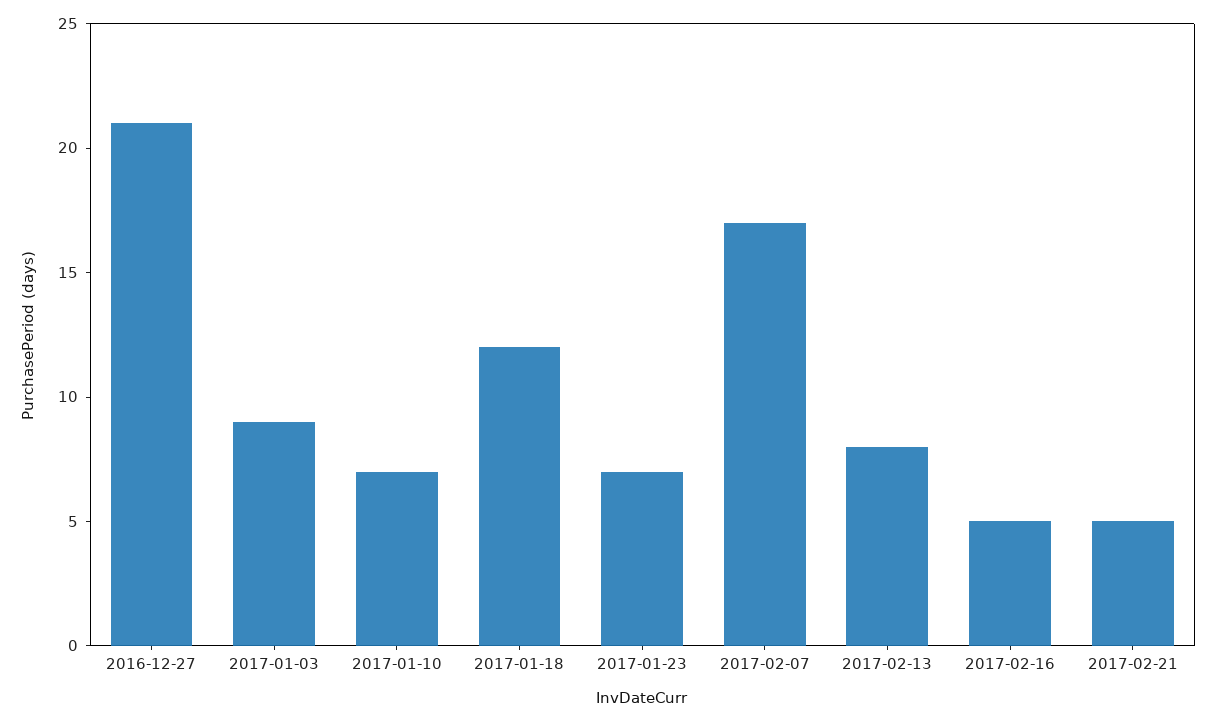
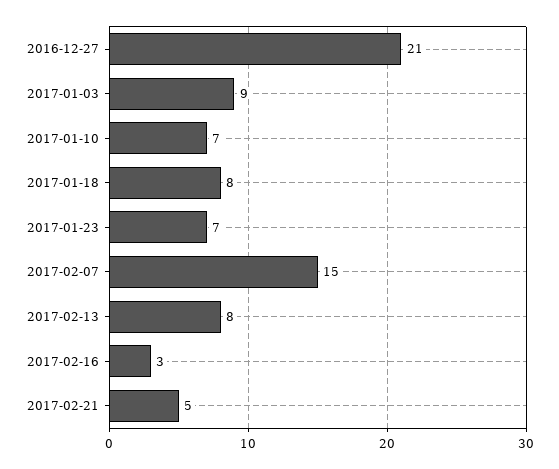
2017-01-18: 12 -> 8
2017-02-07: 17 -> 15
2017-02-16: 5 -> 3

